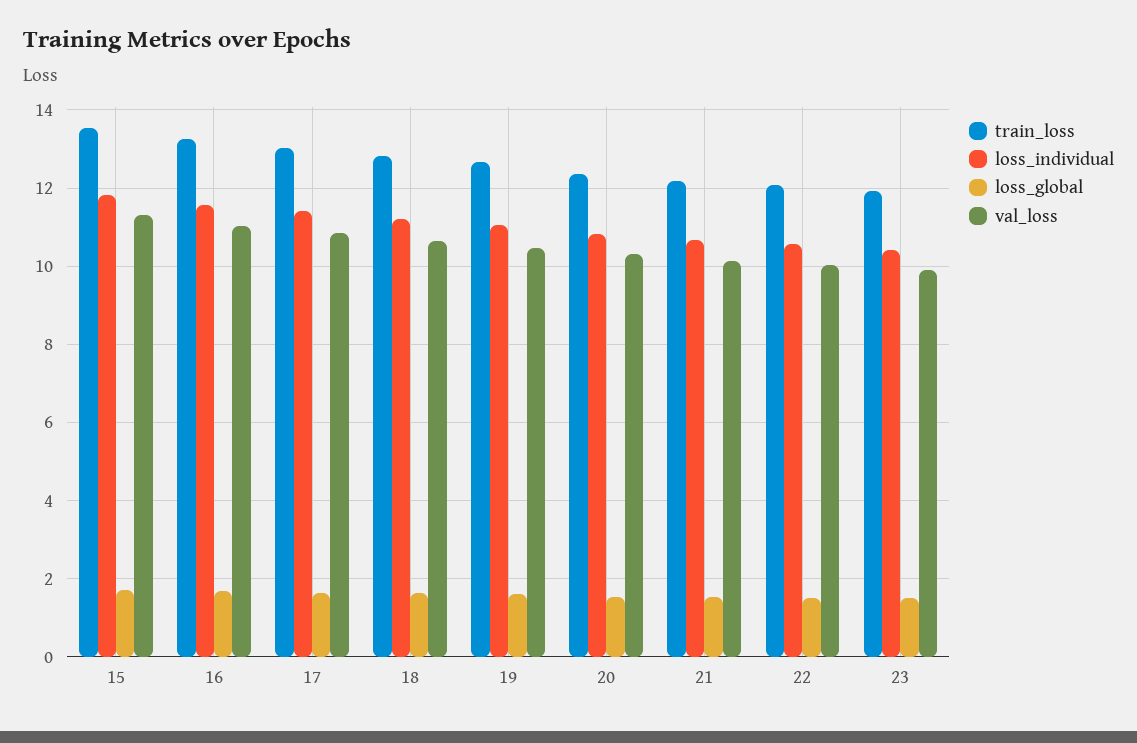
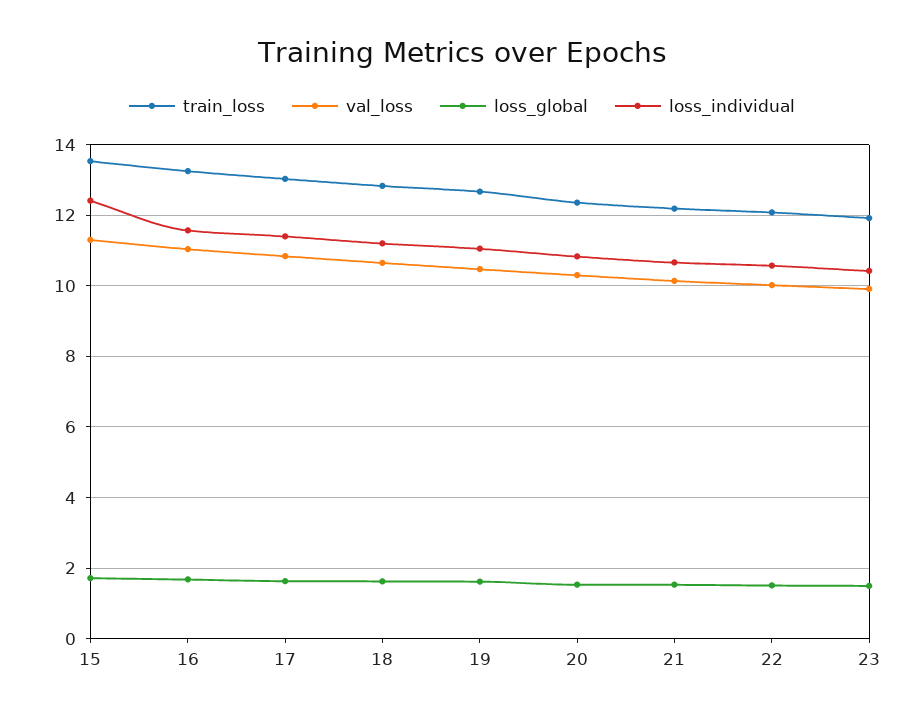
loss_individual, 15: 11.8 -> 12.4

